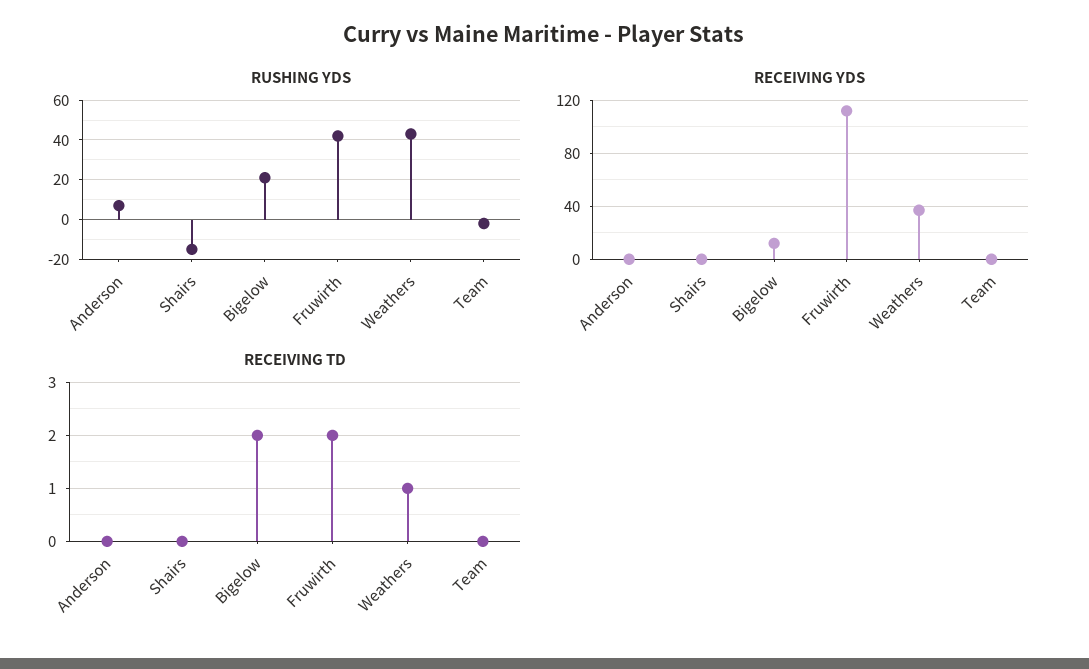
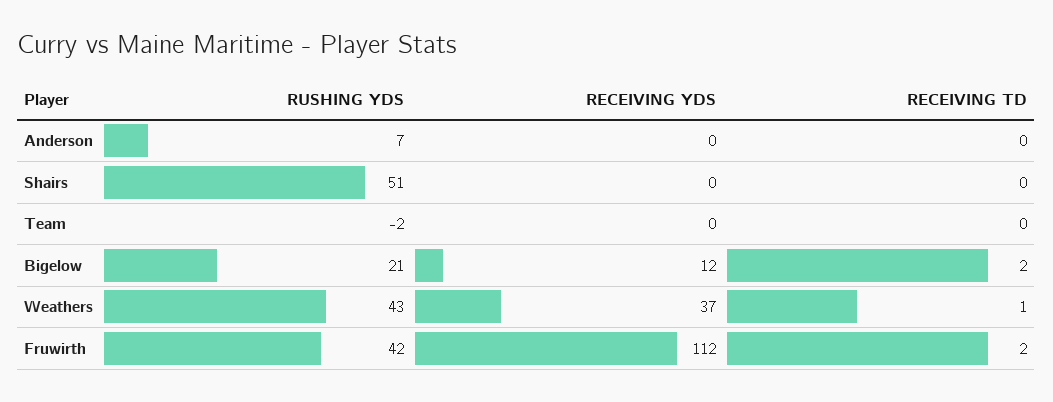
RUSHING YDS, Shairs: -15 -> 51

